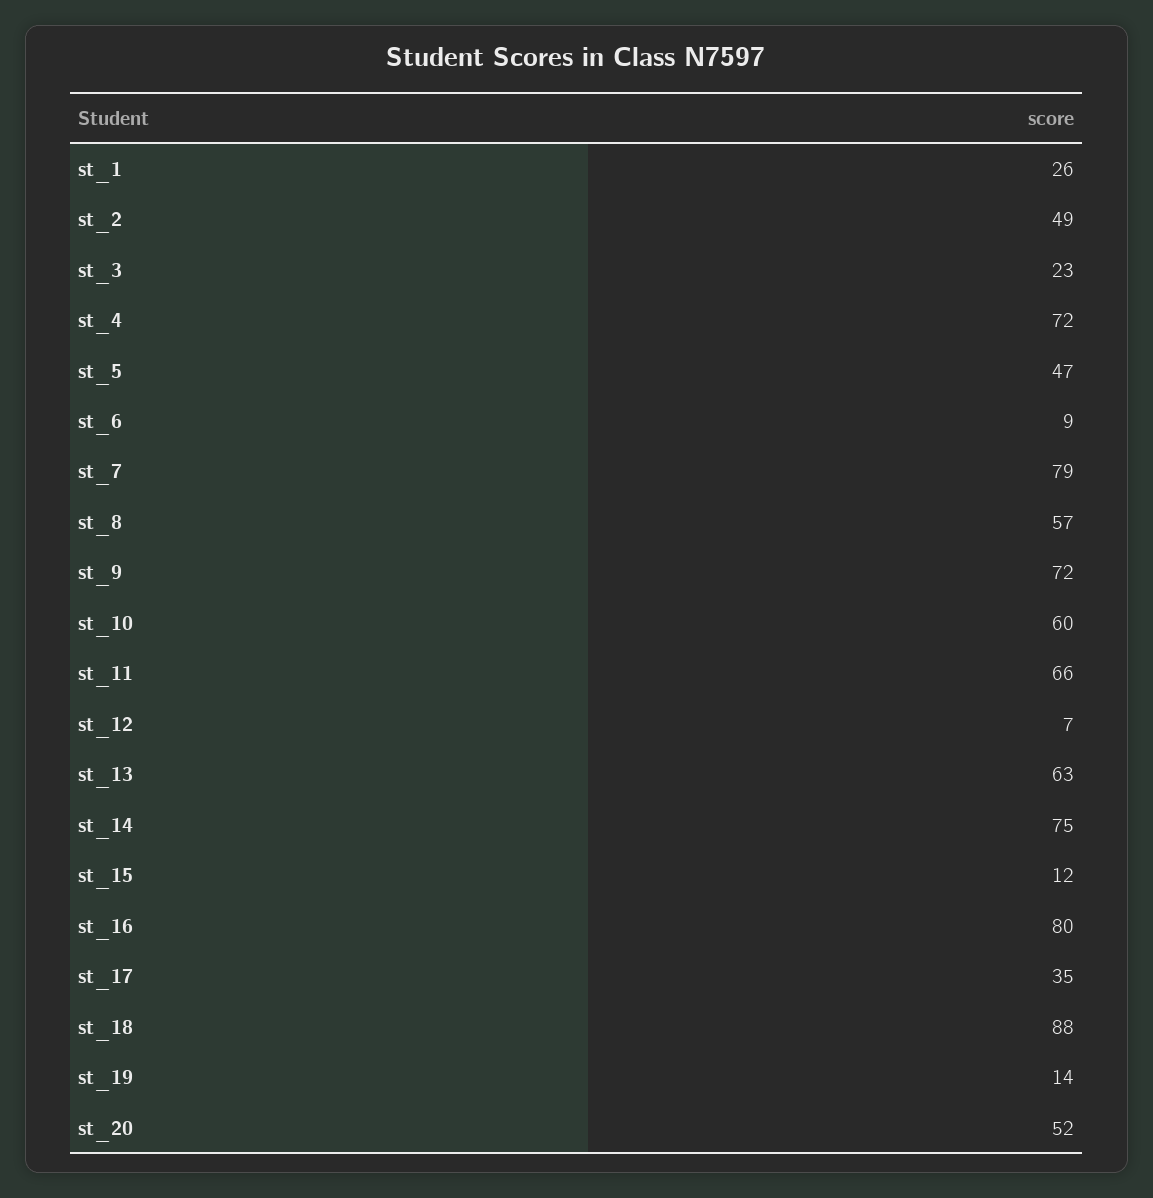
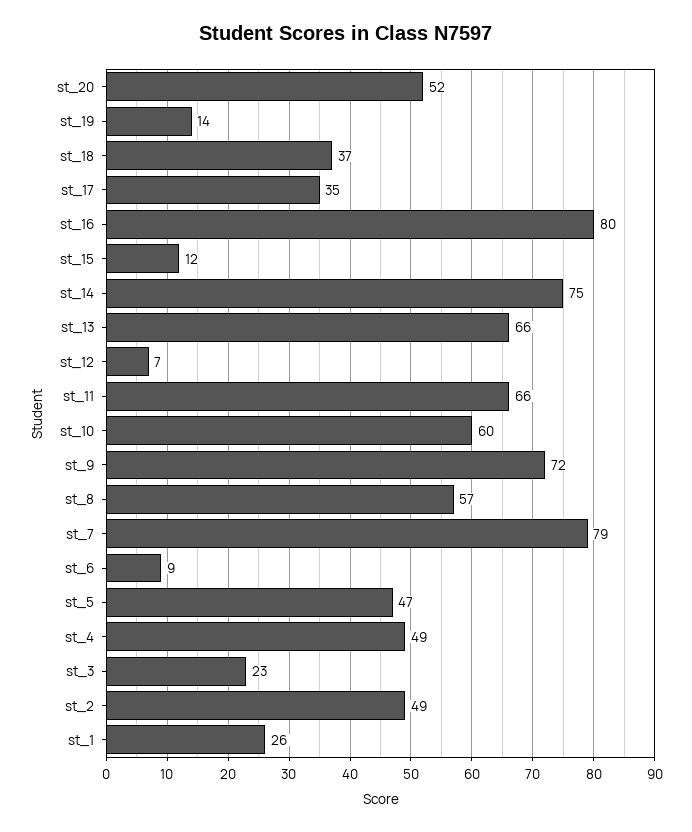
st_4: 72 -> 49
st_13: 63 -> 66
st_18: 88 -> 37

